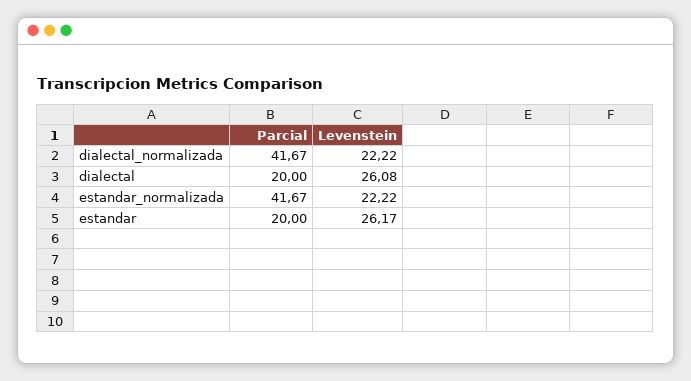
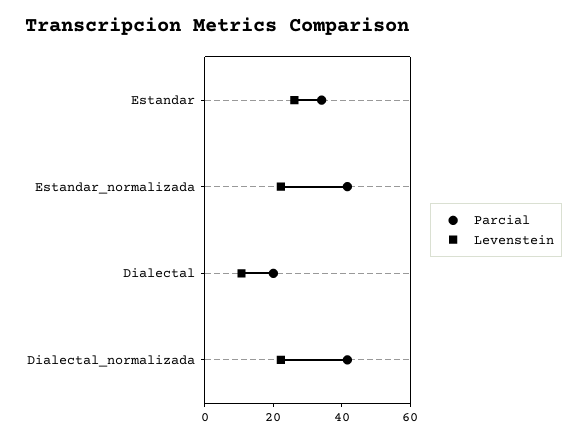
Levenstein, dialectal: 26.08 -> 10
Parcial, estandar: 20 -> 35

